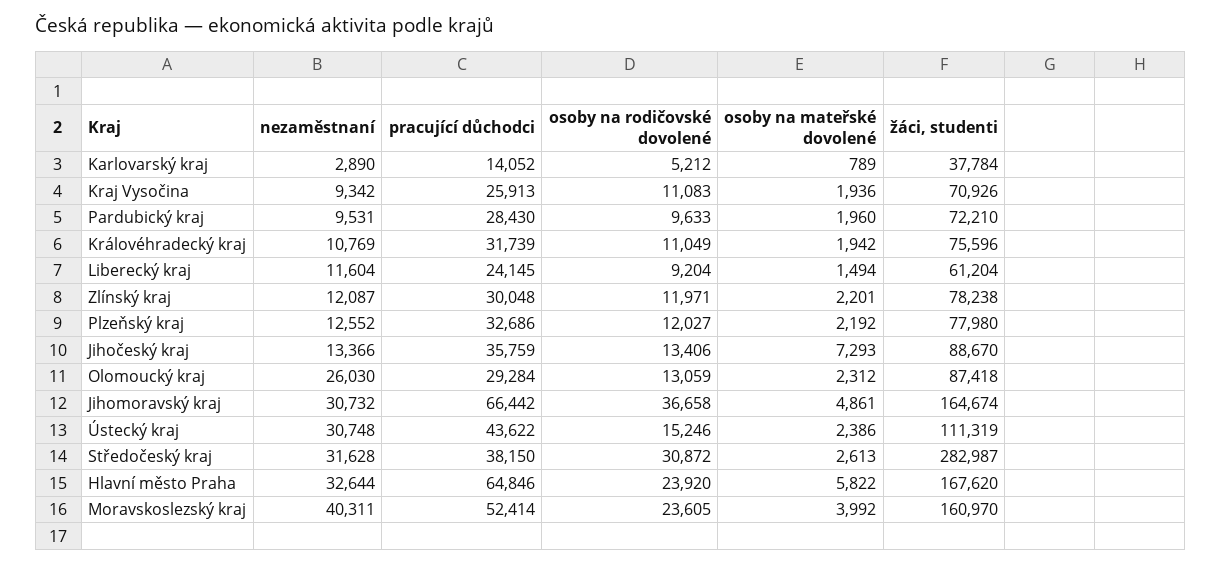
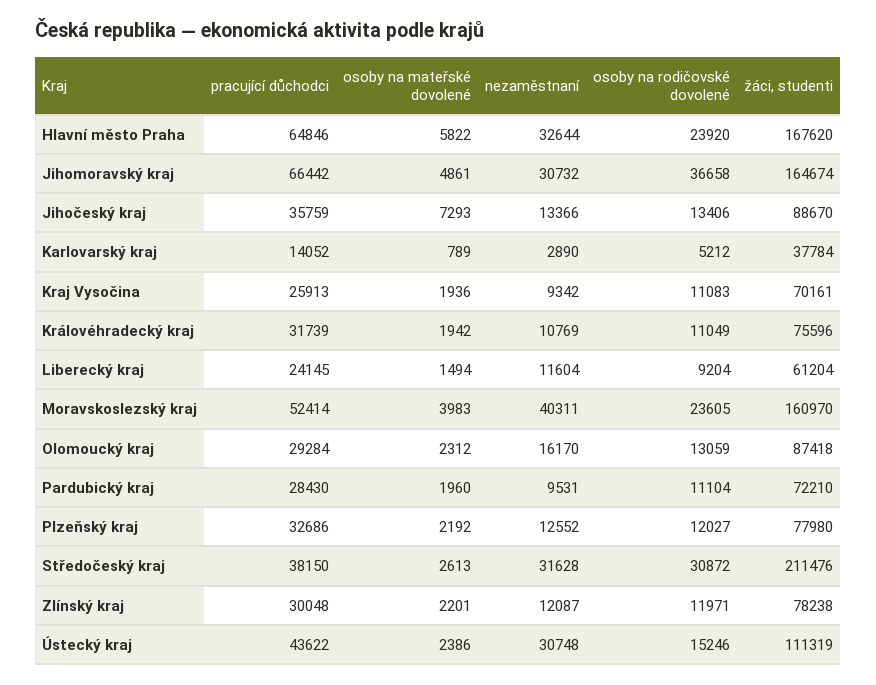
žáci, studenti, Kraj Vysočina: 70926 -> 70161
osoby na rodičovské dovolené, Pardubický kraj: 9633 -> 11104
nezaměstnaní, Olomoucký kraj: 26030 -> 16170
žáci, studenti, Středočeský kraj: 282987 -> 211476
osoby na mateřské dovolené, Moravskoslezský kraj: 3992 -> 3983

